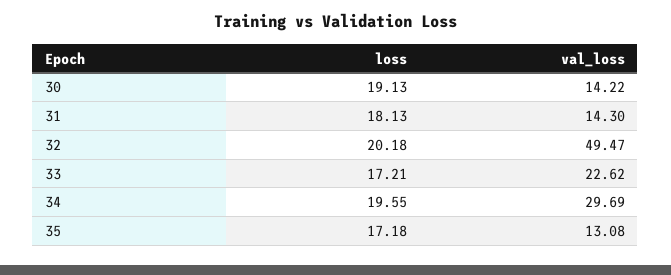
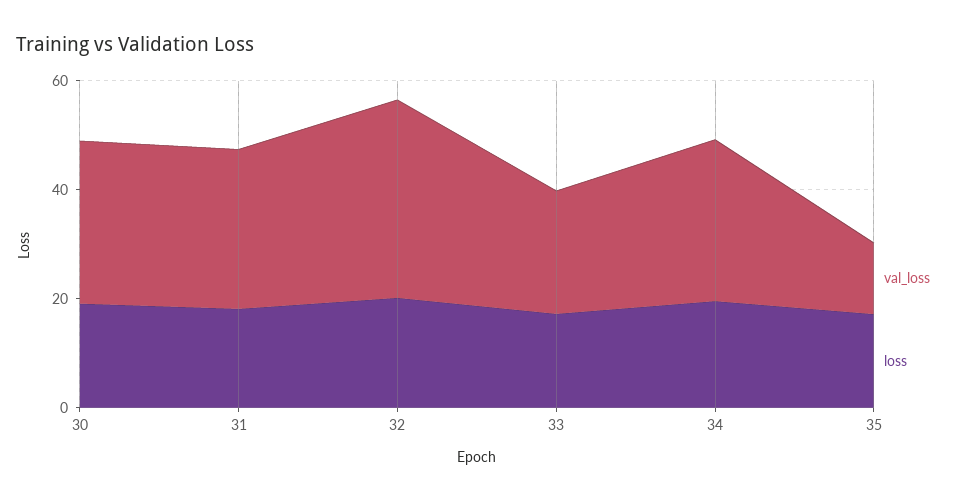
val_loss, 30: 14.22 -> 30
val_loss, 31: 14.3 -> 30
val_loss, 32: 49.47 -> 35

